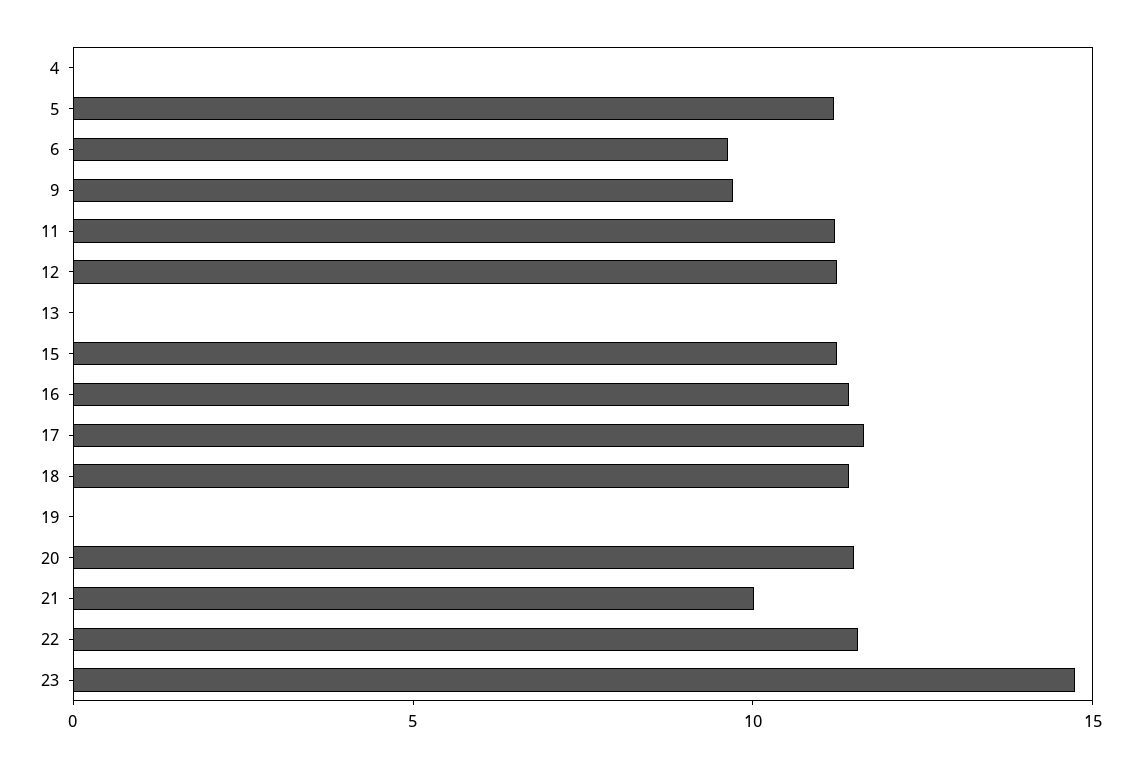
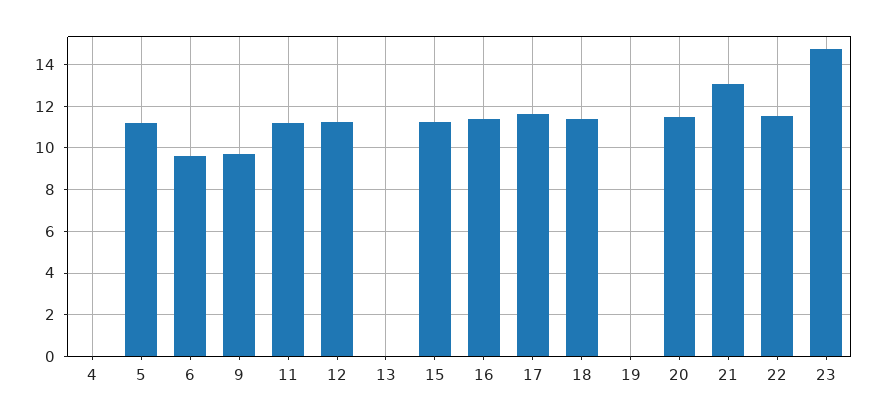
21: 10 -> 13

